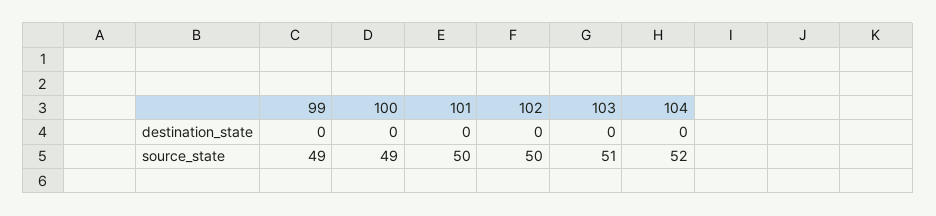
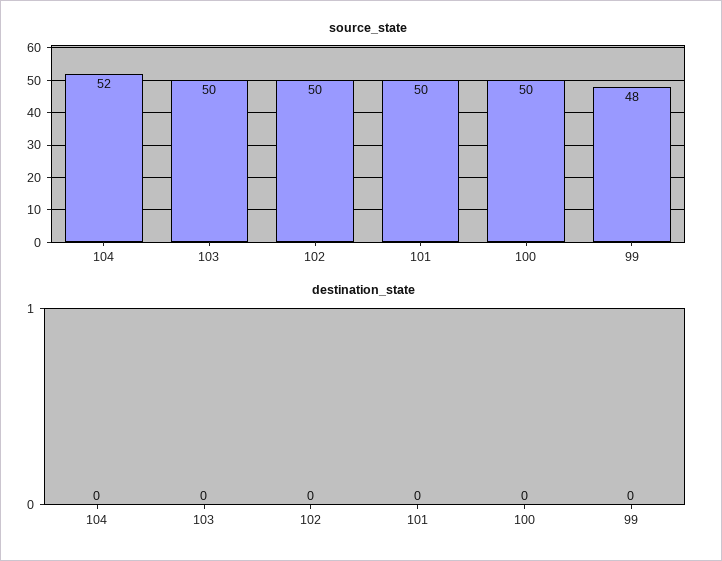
source_state, 99: 49 -> 48
source_state, 100: 49 -> 50
source_state, 103: 51 -> 50

